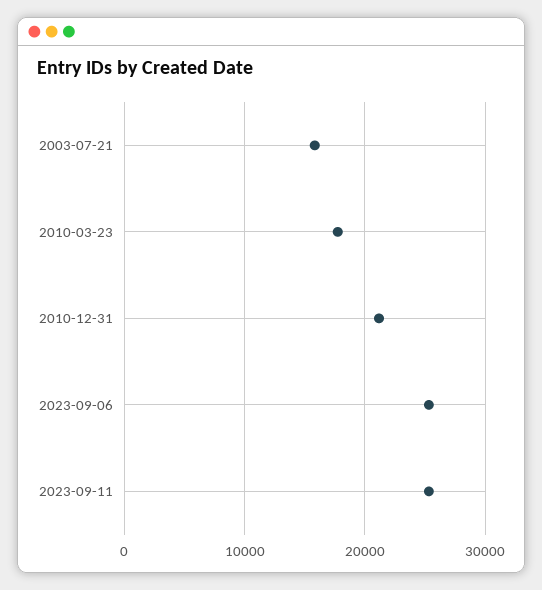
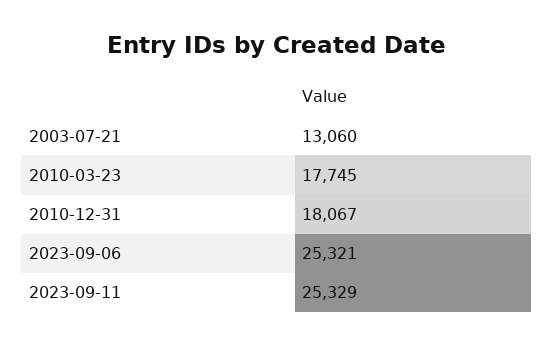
2003-07-21: 16000 -> 13060
2010-12-31: 21000 -> 18067

